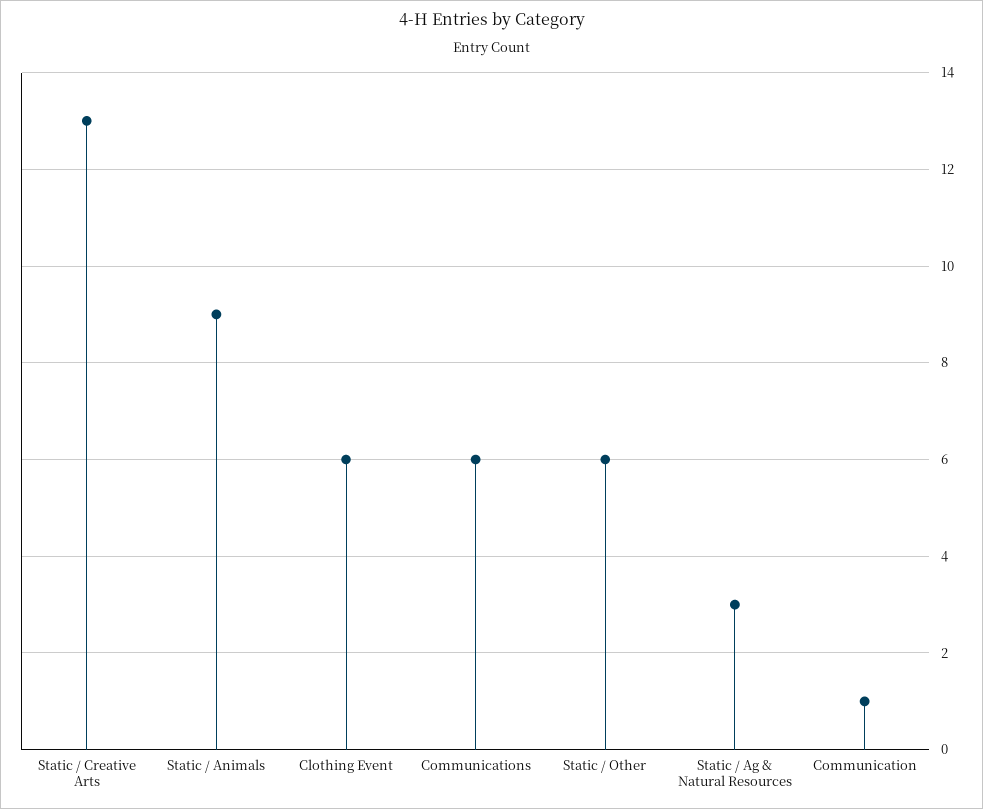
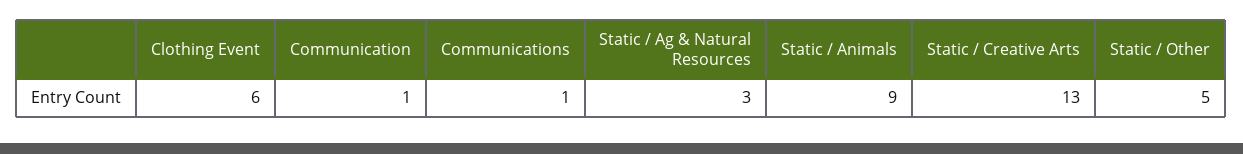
Communications: 6 -> 1
Static / Other: 6 -> 5

